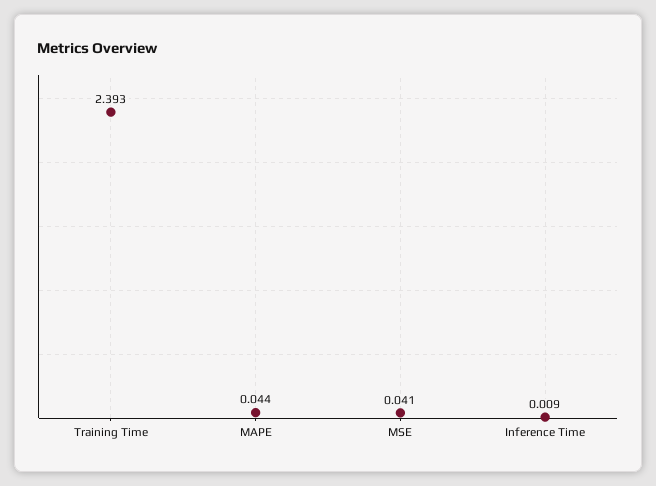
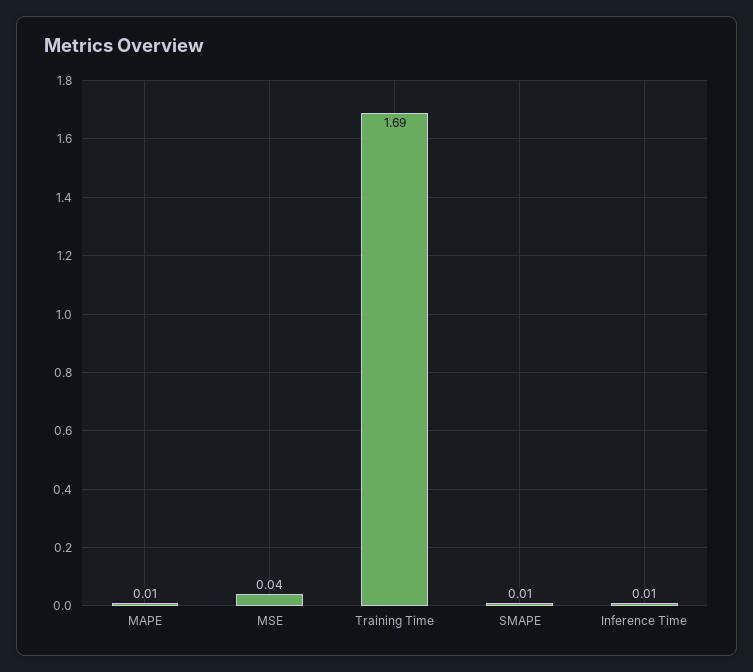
Training Time: 2.393 -> 1.69
MAPE: 0.044 -> 0.01
SMAPE: none -> 0.01

